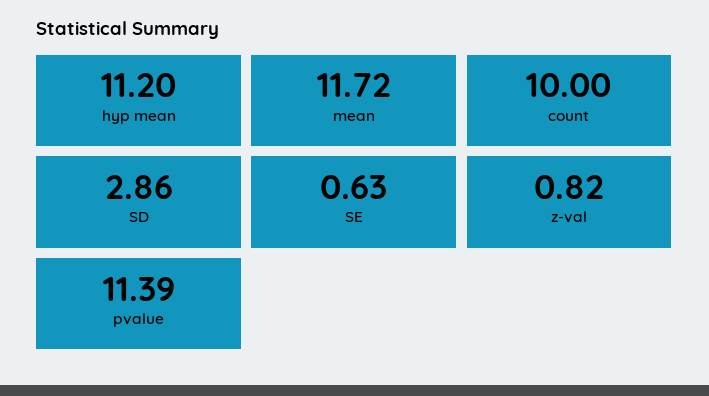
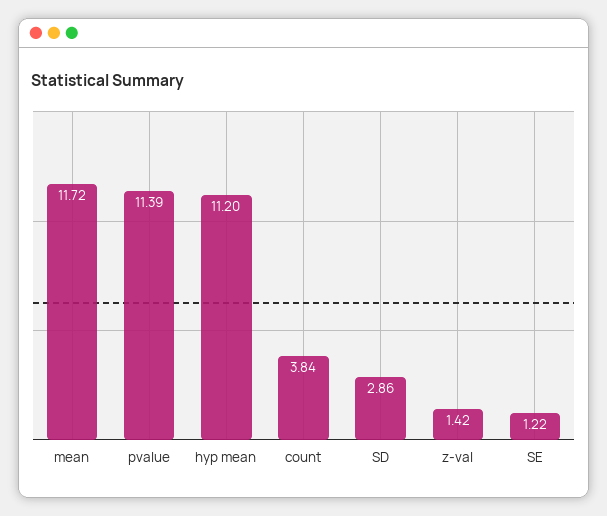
count: 10 -> 3.84
SE: 0.63 -> 1.22
z-val: 0.82 -> 1.42

